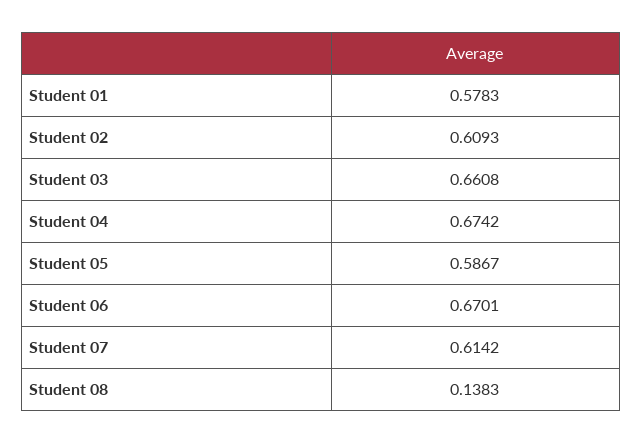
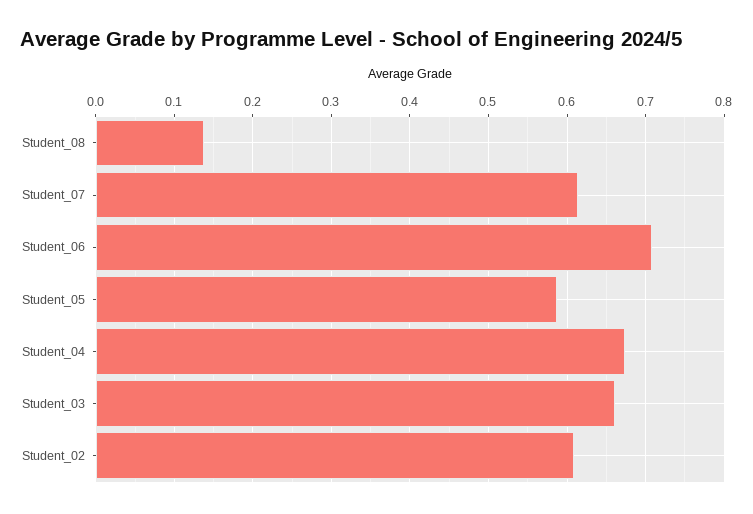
Student 01: 0.5783 -> none
Student 06: 0.6701 -> 0.71

